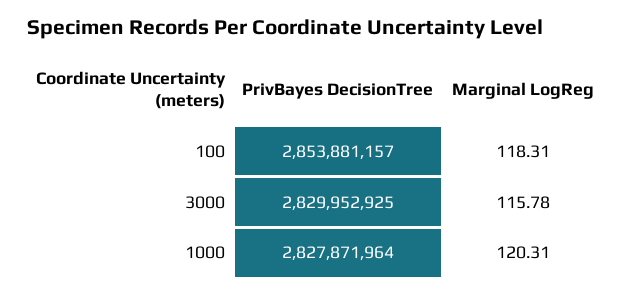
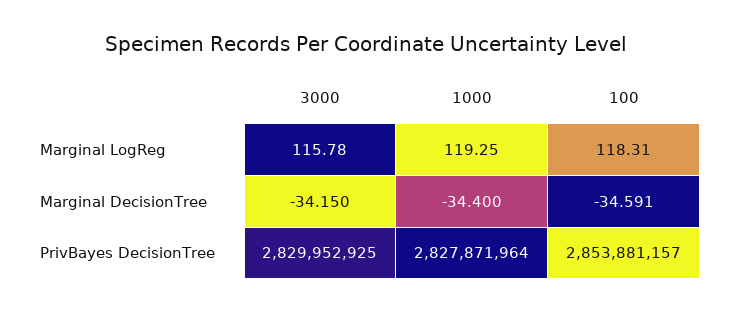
Marginal LogReg, 1000: 120.31 -> 119.25
Marginal DecisionTree, 3000: none -> -34.15
Marginal DecisionTree, 1000: none -> -34.4
Marginal DecisionTree, 100: none -> -34.591

